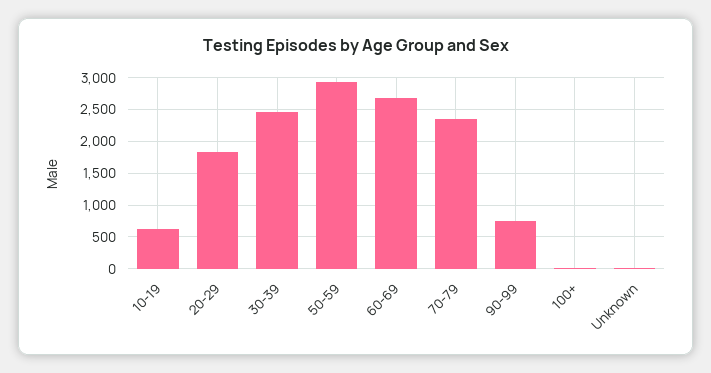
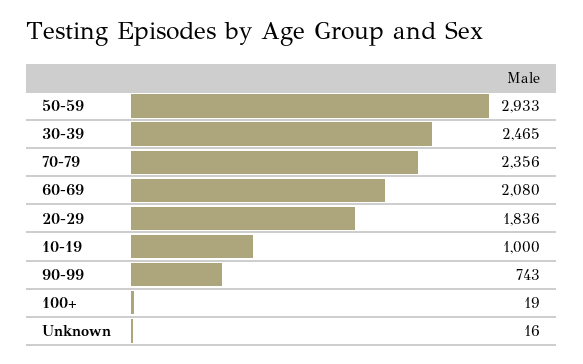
10-19: 600 -> 1000
60-69: 2700 -> 2080

